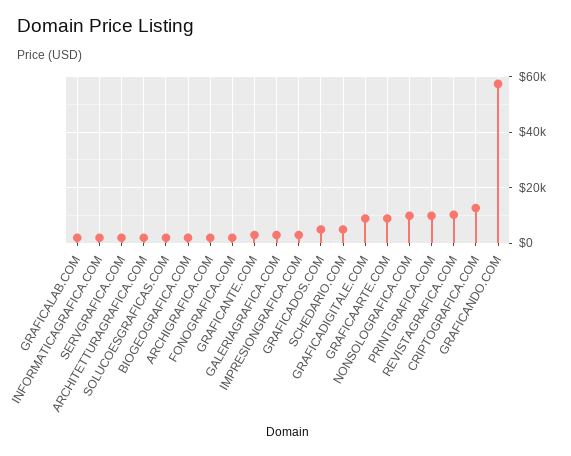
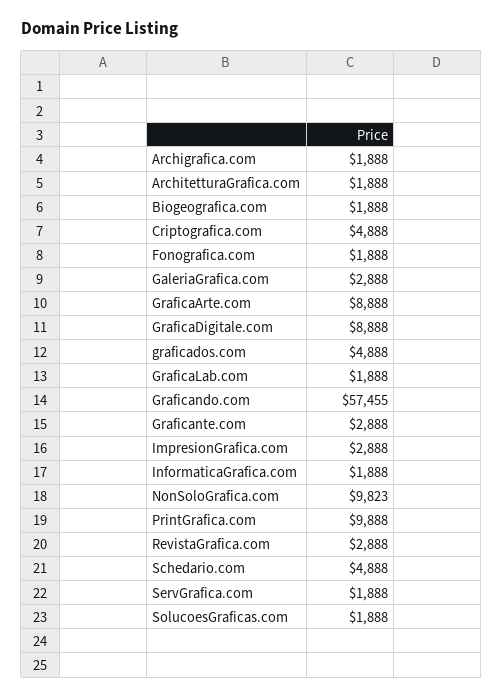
REVISTAGRAFICA.COM: 10000 -> 2888
CRIPTOGRAFICA.COM: 12500 -> 4888

